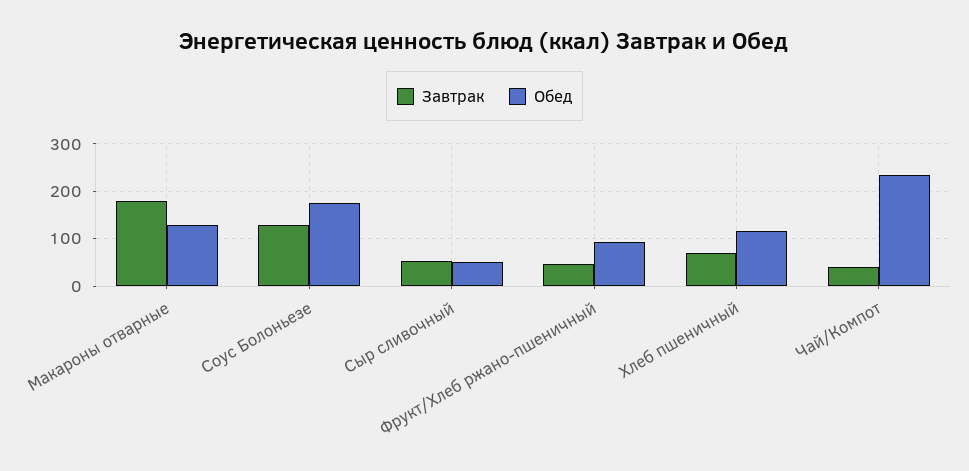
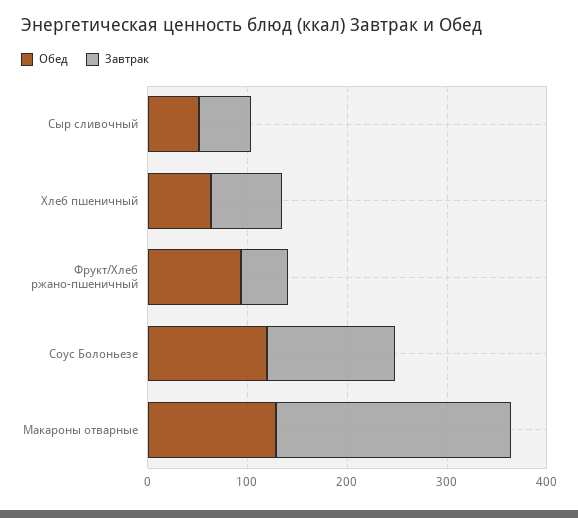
Завтрак, Макароны отварные: 180 -> 240
Обед, Соус Болоньезе: 180 -> 120
Обед, Хлеб пшеничный: 120 -> 60
Завтрак, Чай/Компот: 40 -> none
Обед, Чай/Компот: 240 -> none

